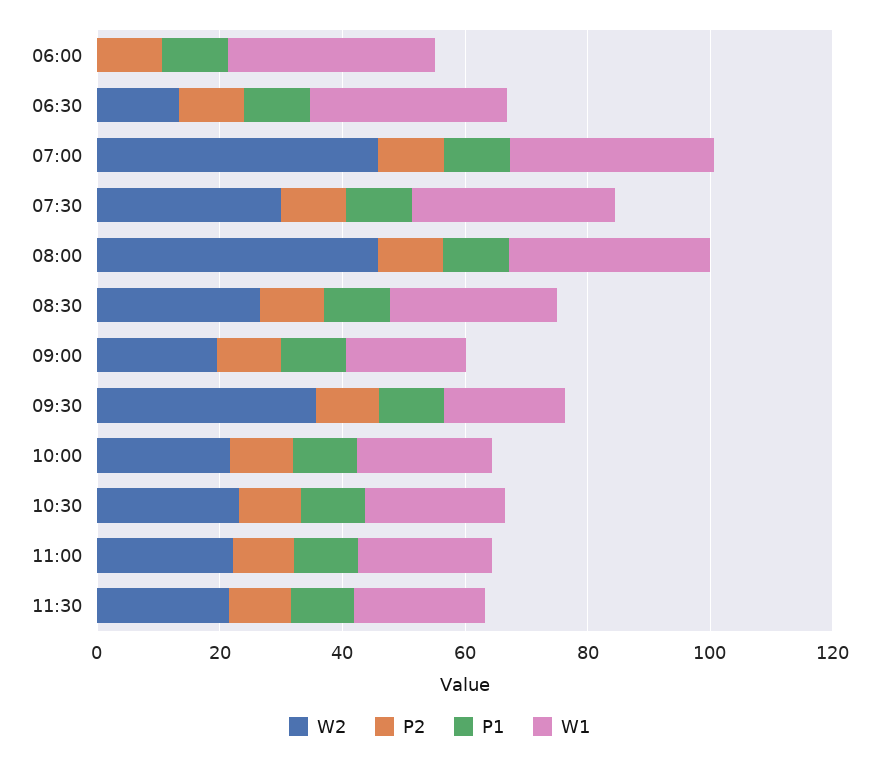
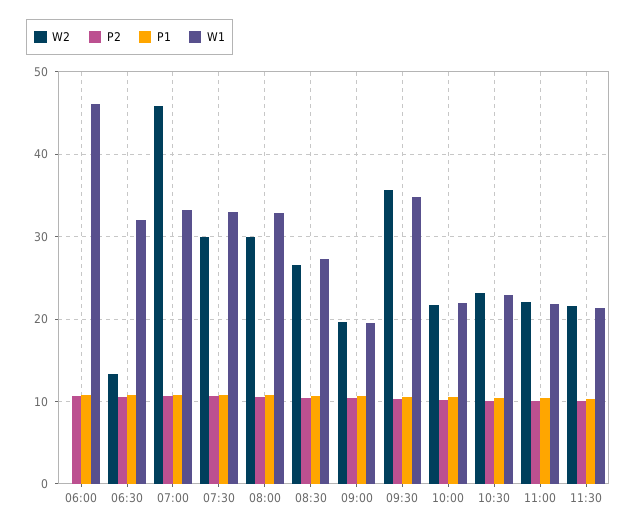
W1, 06:00: 35 -> 46
W2, 08:00: 45 -> 30
W1, 09:30: 20 -> 35

